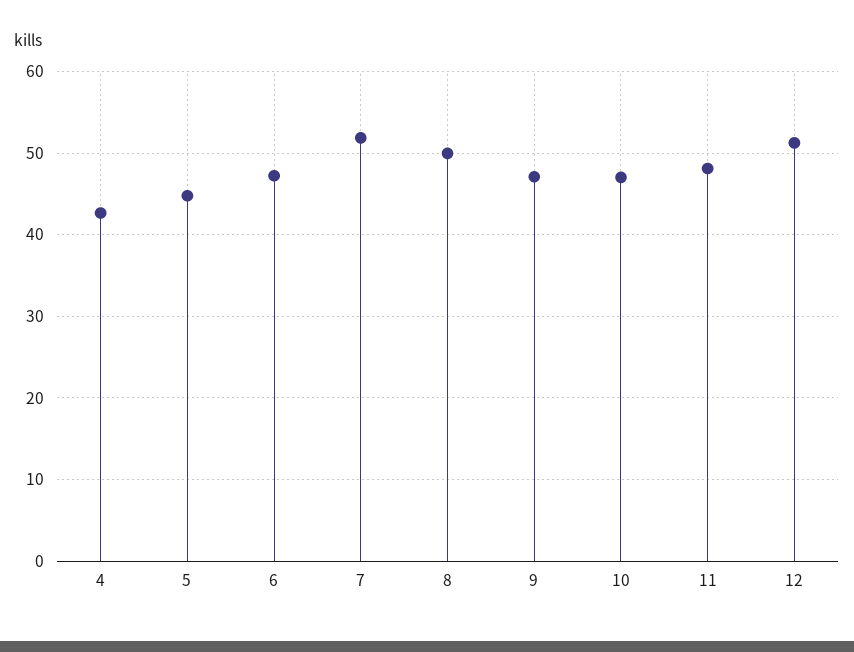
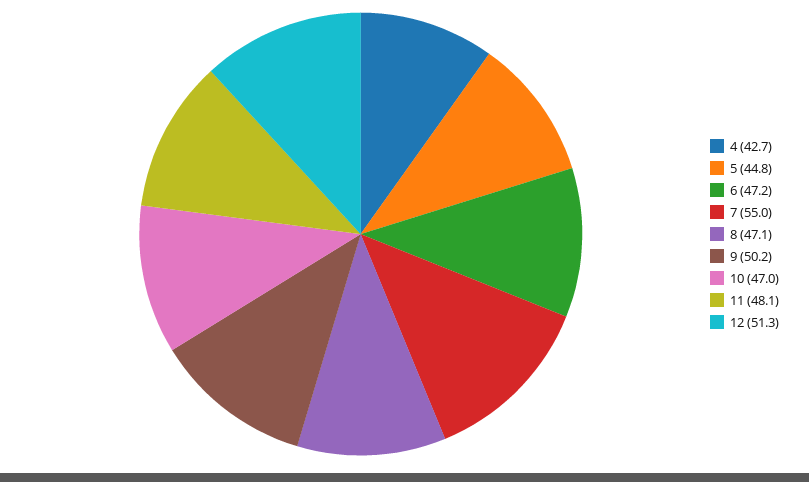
7: 52 -> 55
8: 50 -> 47.1
9: 47 -> 50.2

